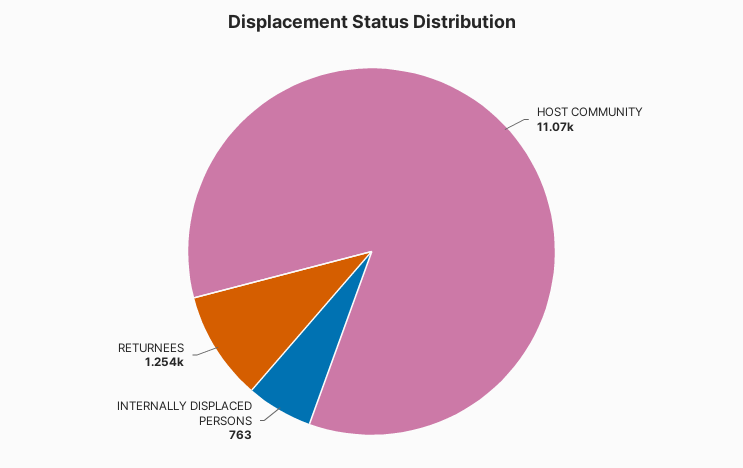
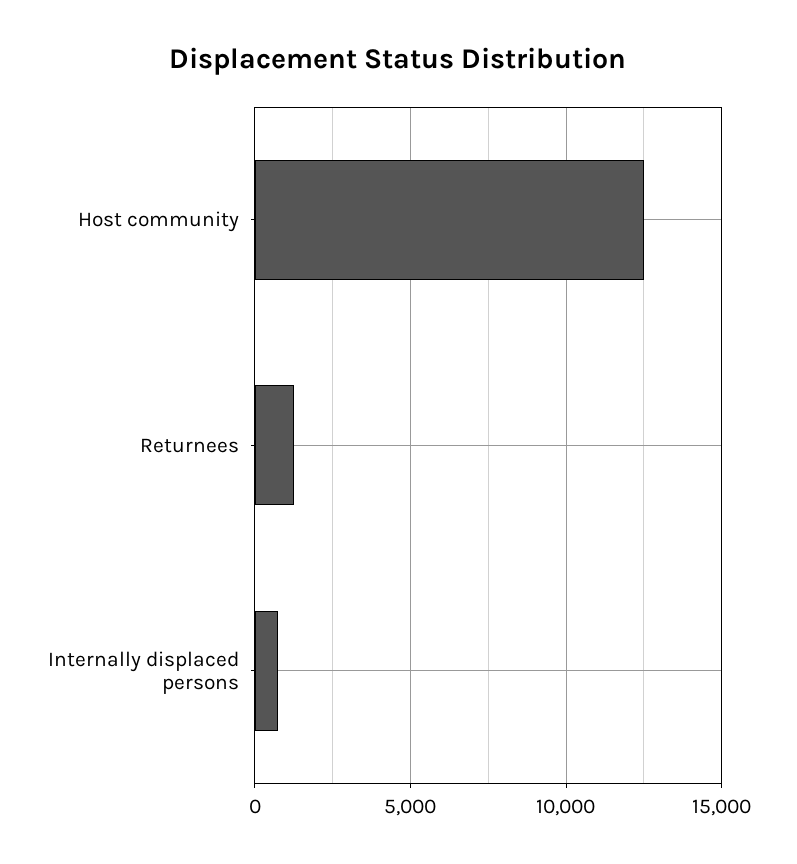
HOST COMMUNITY: 11070 -> 12500

